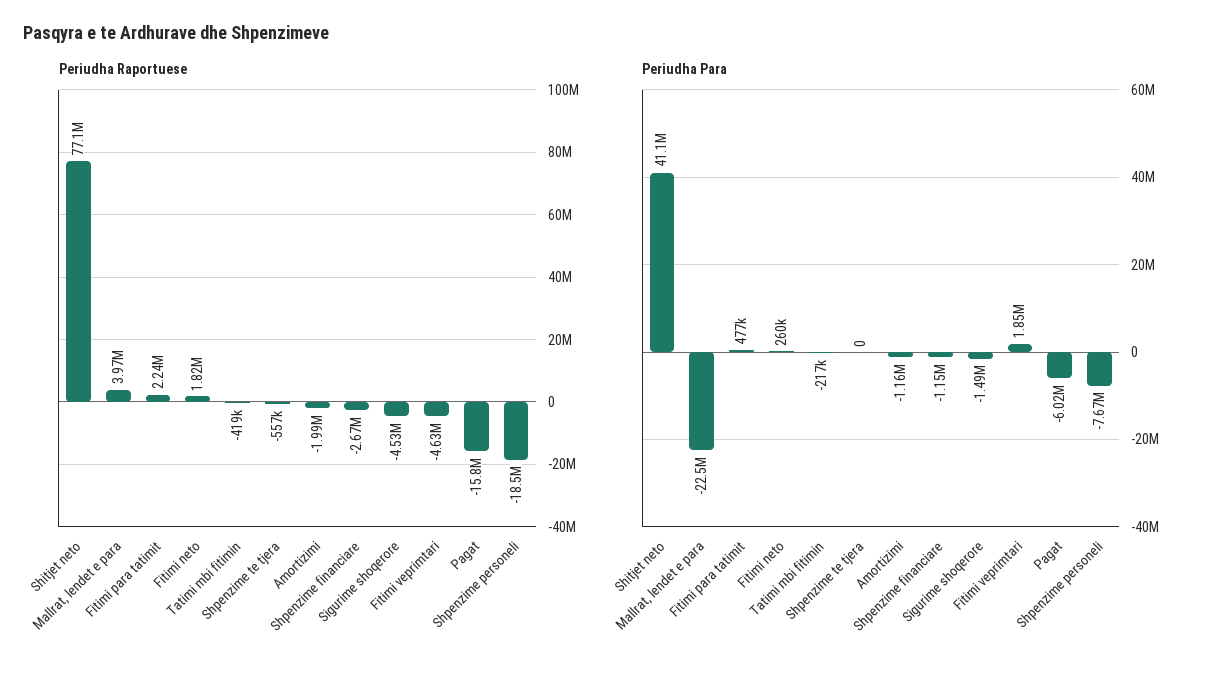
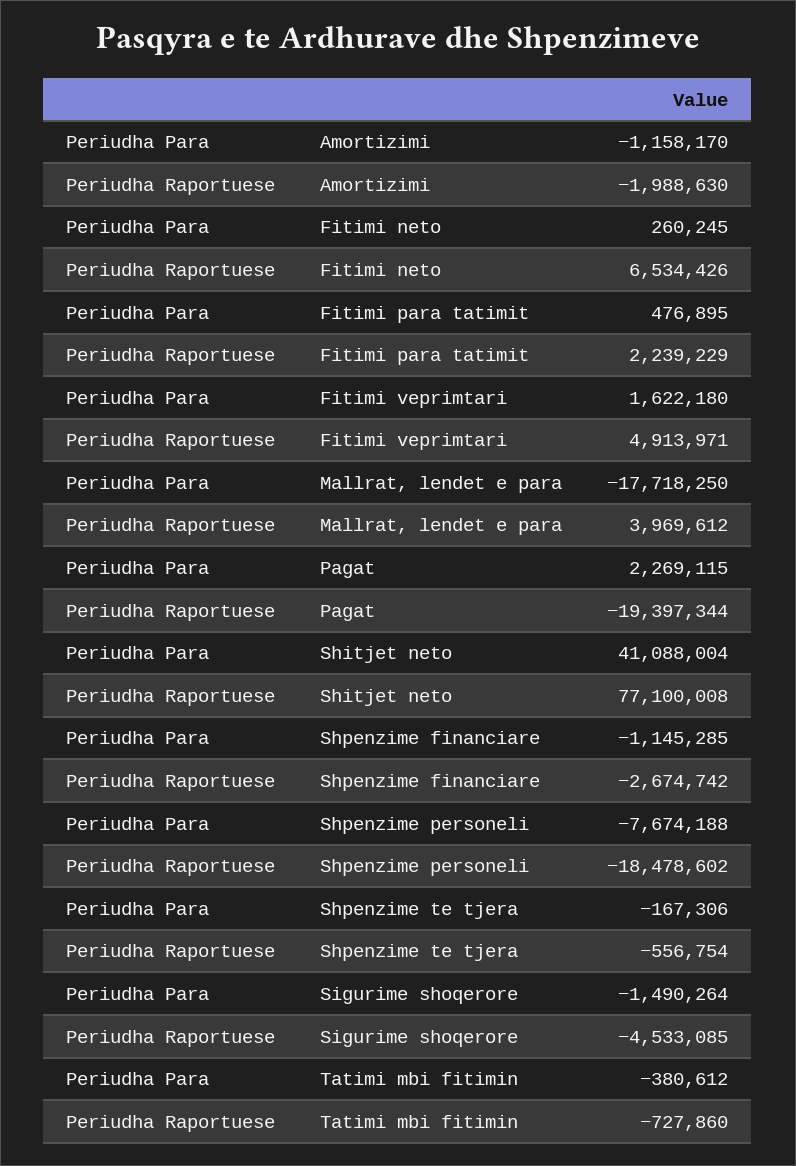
Periudha Raportuese, Fitimi neto: 1820000 -> 6534426
Periudha Raportuese, Tatimi mbi fitimin: -419000 -> -727860
Periudha Raportuese, Fitimi veprimtari: -4630000 -> 4913971
Periudha Raportuese, Pagat: -15800000 -> -19397344
Periudha Para, Mallrat, lendet e para: -22500000 -> -17718250
Periudha Para, Tatimi mbi fitimin: -217000 -> -380612
Periudha Para, Shpenzime te tjera: 0 -> -167306
Periudha Para, Fitimi veprimtari: 1850000 -> 1622180
Periudha Para, Pagat: -6020000 -> 2269115

